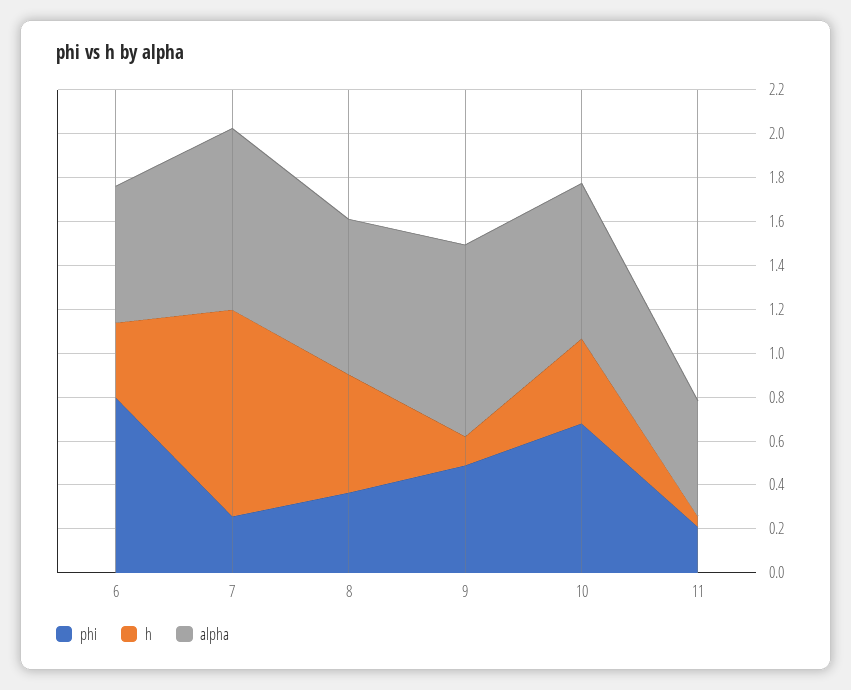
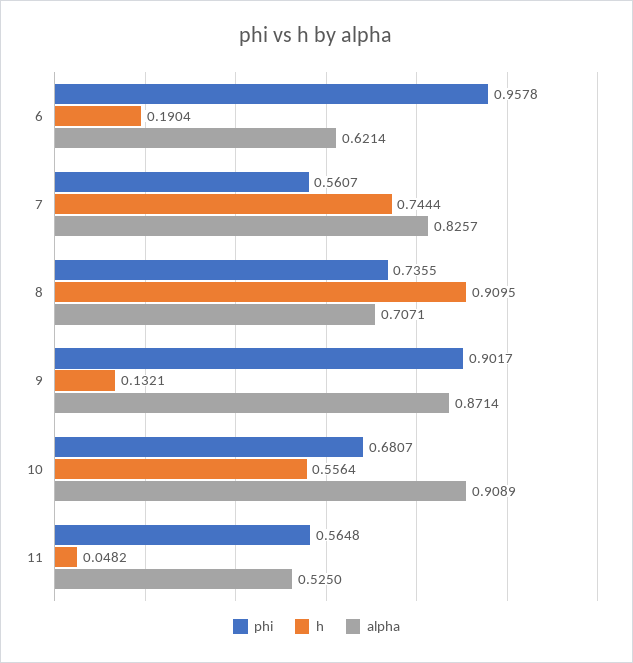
phi, 6: 0.8 -> 0.9578
h, 6: 0.35 -> 0.1904
phi, 7: 0.25 -> 0.5607
h, 7: 0.95 -> 0.7444
phi, 8: 0.35 -> 0.7355
h, 8: 0.55 -> 0.9095
phi, 9: 0.5 -> 0.9017
h, 10: 0.4 -> 0.5564
alpha, 10: 0.7 -> 0.9089
phi, 11: 0.2 -> 0.5648

